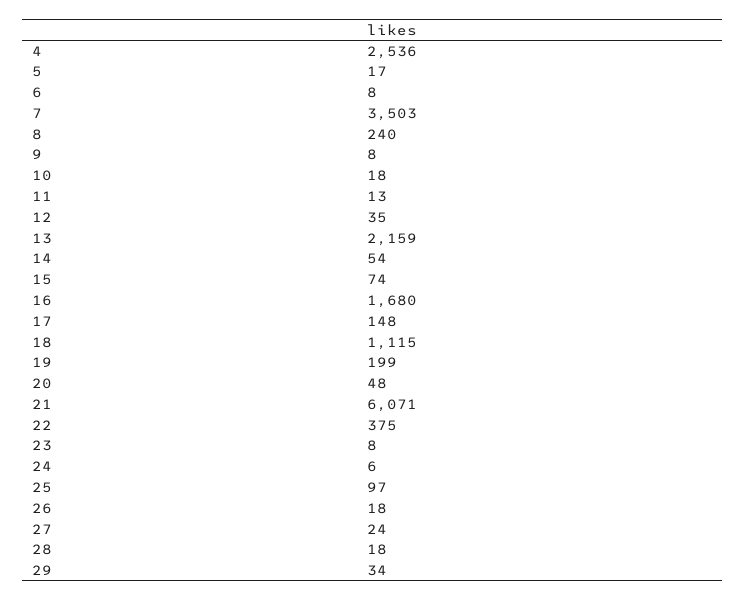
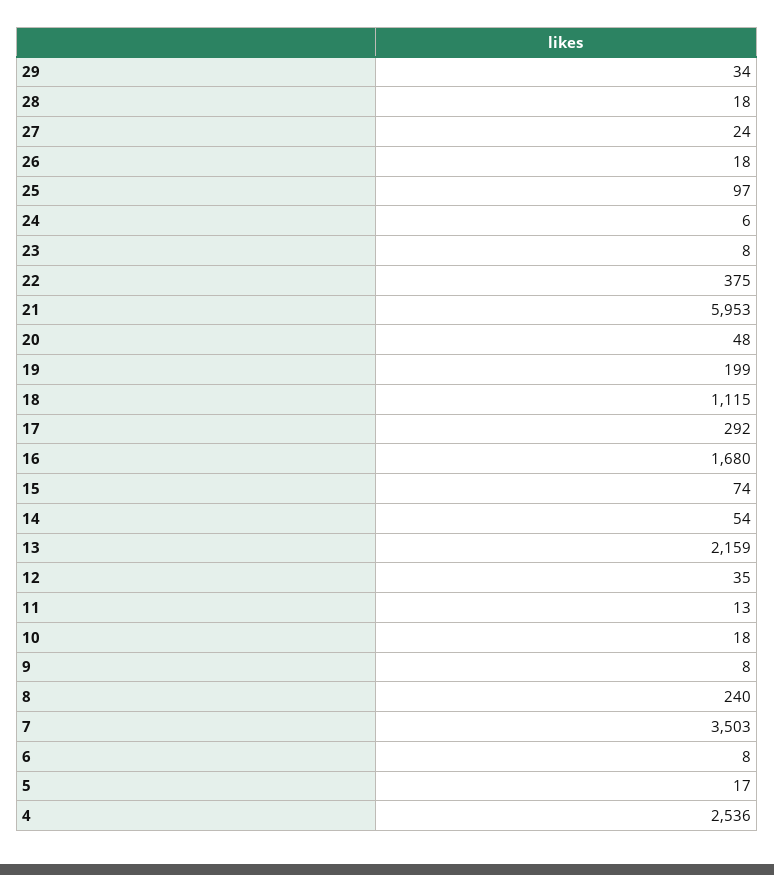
17: 148 -> 292
21: 6071 -> 5953

